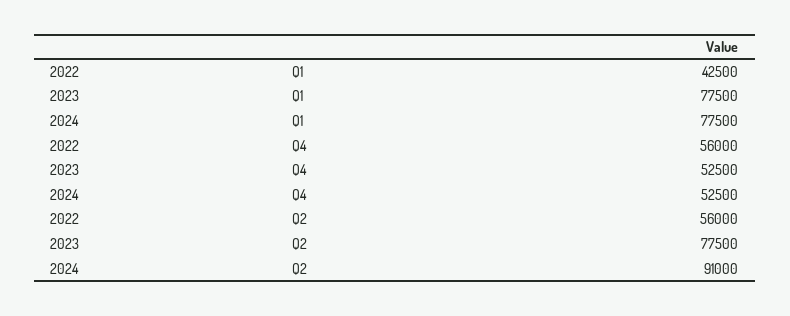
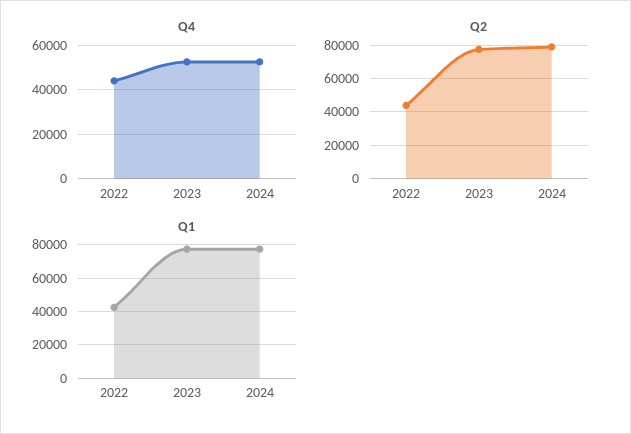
Q4, 2022: 56000 -> 45000
Q2, 2022: 56000 -> 45000
Q2, 2024: 91000 -> 80000

